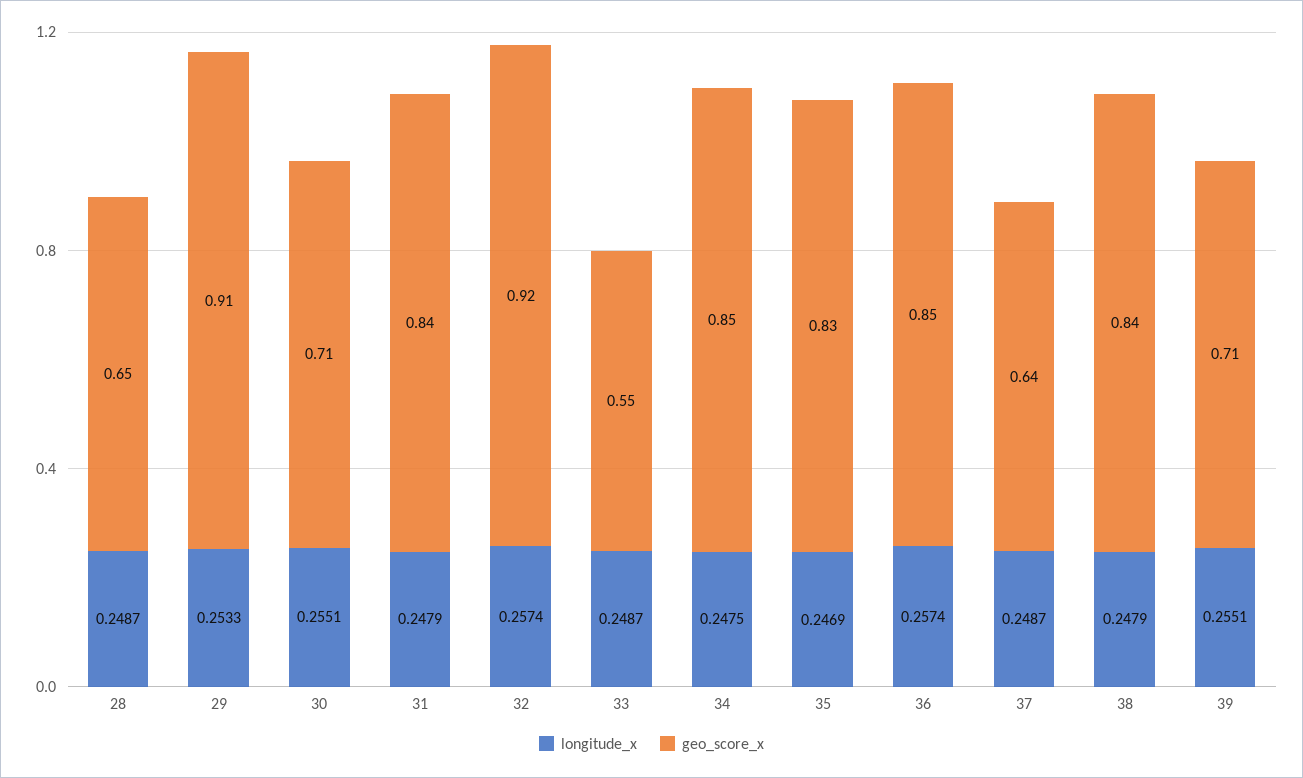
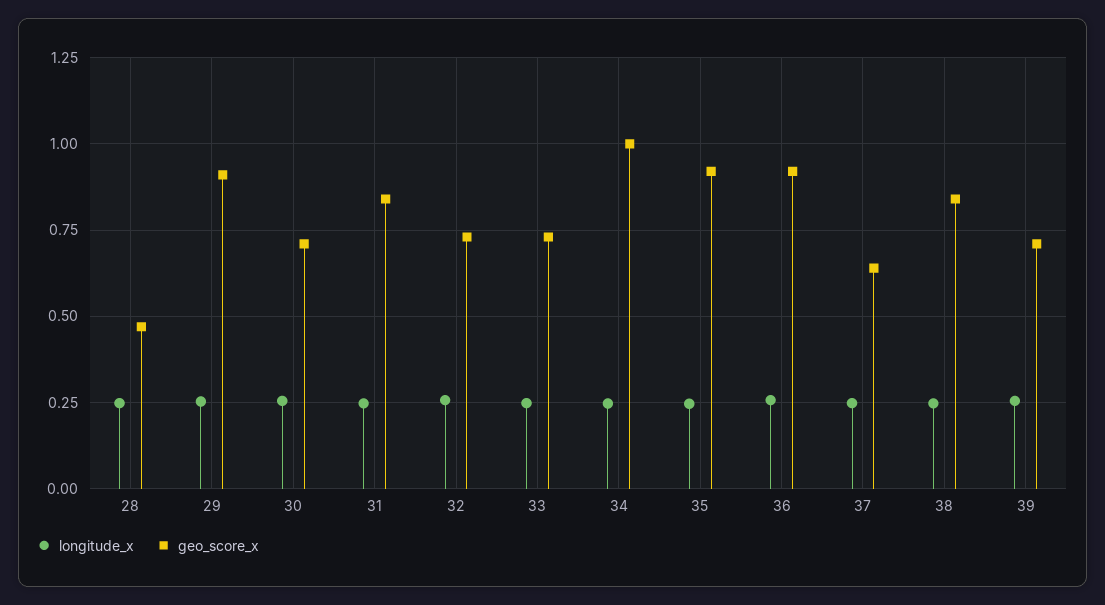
geo_score_x, 28: 0.65 -> 0.475
geo_score_x, 32: 0.92 -> 0.725
geo_score_x, 33: 0.55 -> 0.725
geo_score_x, 34: 0.85 -> 1
geo_score_x, 35: 0.83 -> 0.925
geo_score_x, 36: 0.85 -> 0.925

